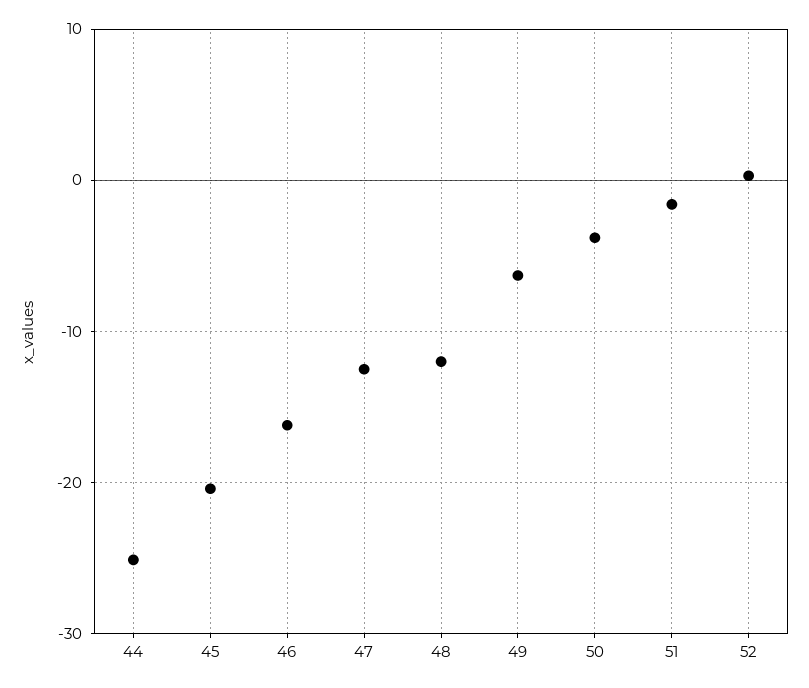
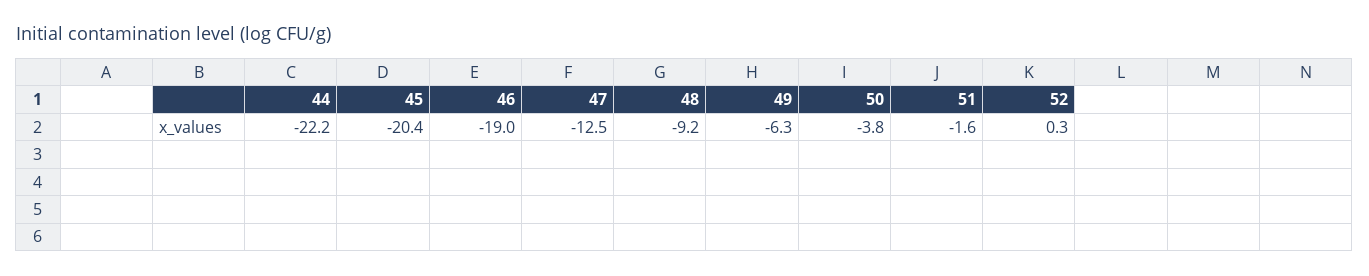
44: -25 -> -22.2
46: -16 -> -19
48: -12 -> -9.2

